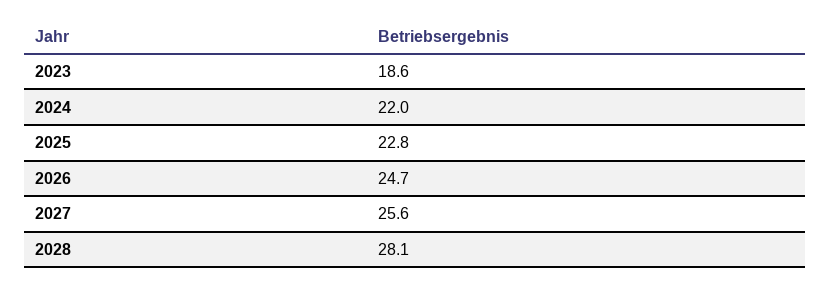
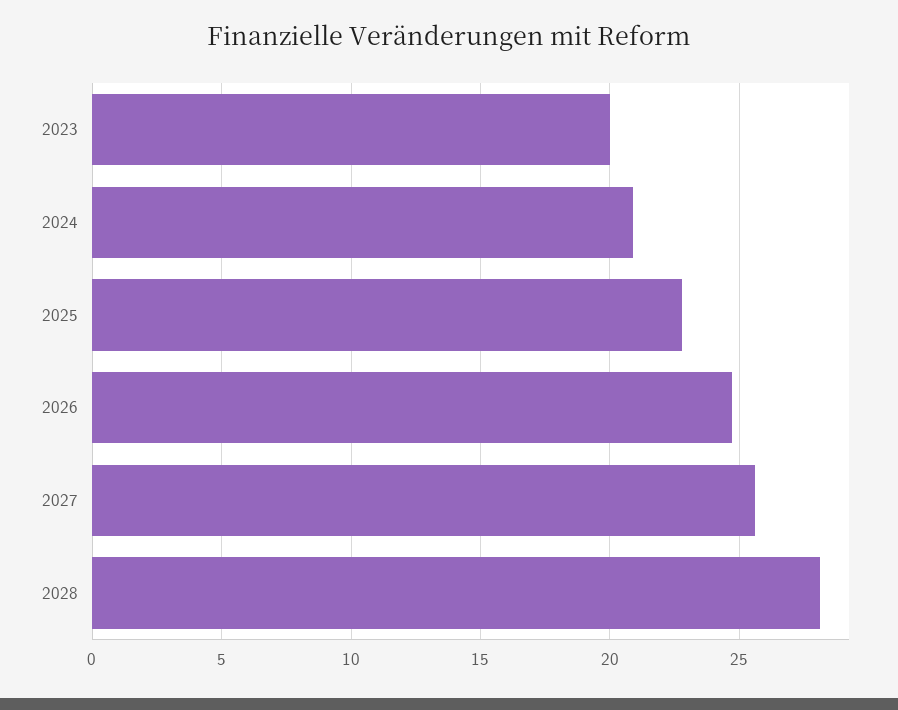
2023: 18.6 -> 20
2024: 22 -> 21

